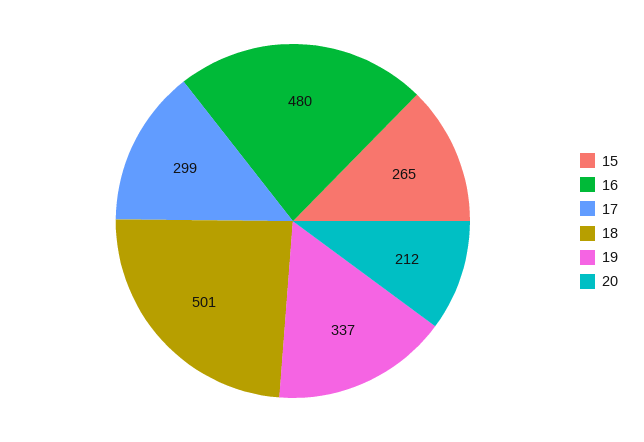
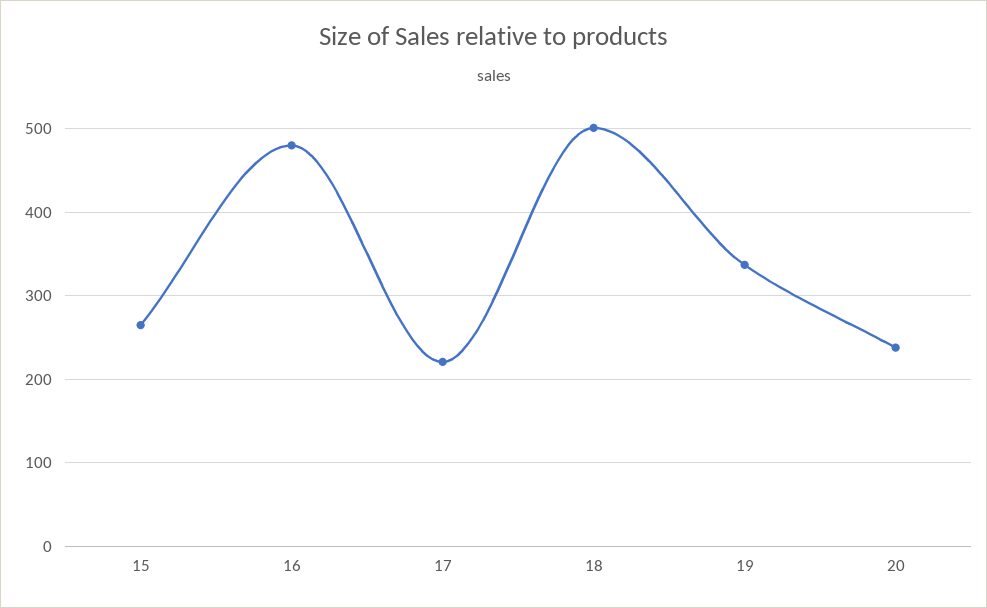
17: 299 -> 220
20: 212 -> 240

